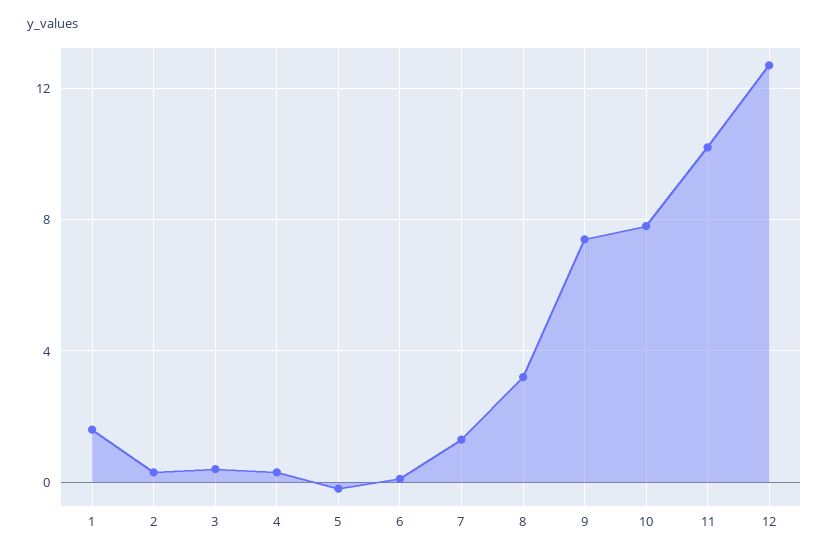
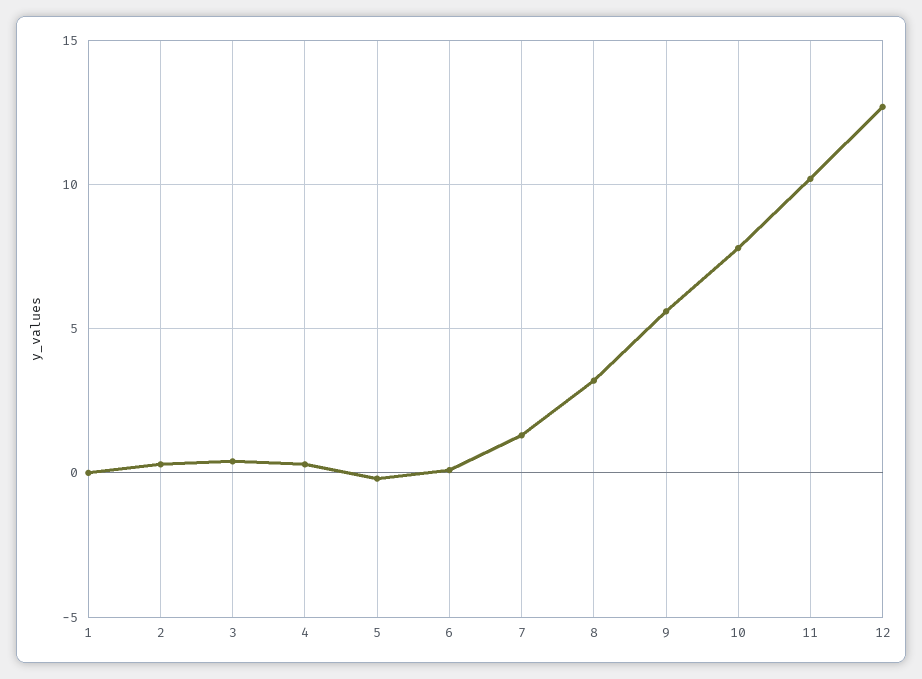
1: 1.5 -> 0
9: 7.5 -> 5.5

